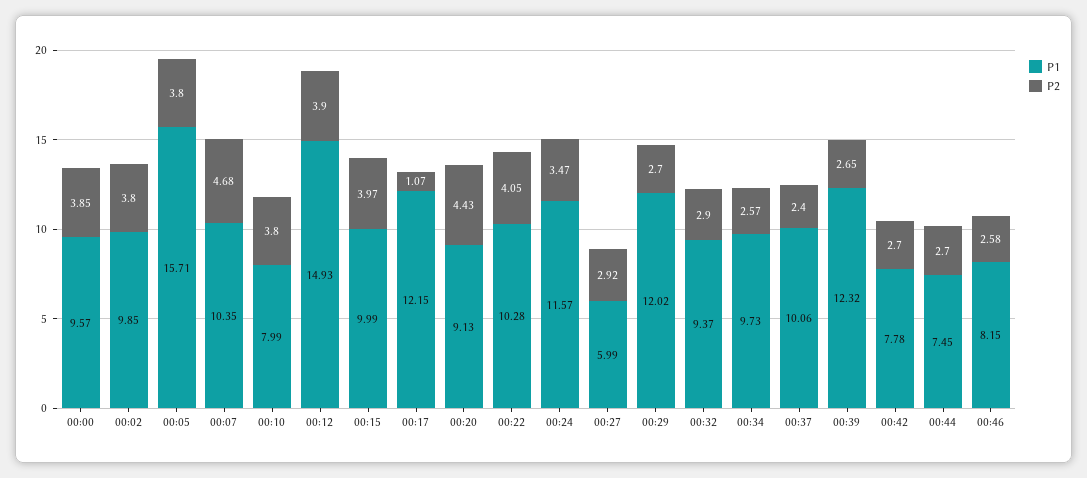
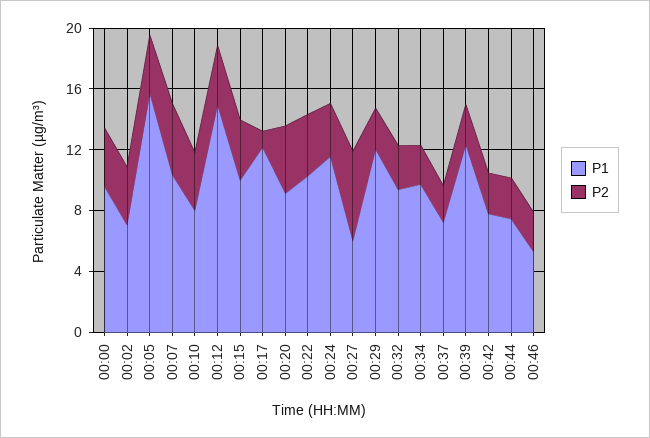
P1, 00:02: 9.85 -> 7
P2, 00:27: 2.92 -> 6
P1, 00:37: 10.06 -> 7
P1, 00:46: 8.15 -> 5

